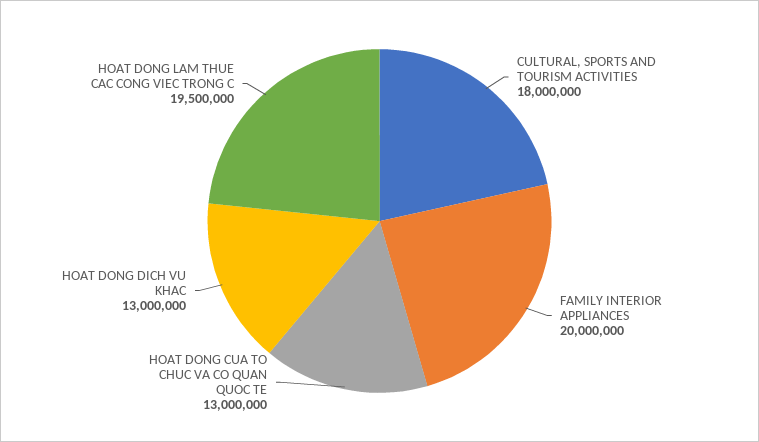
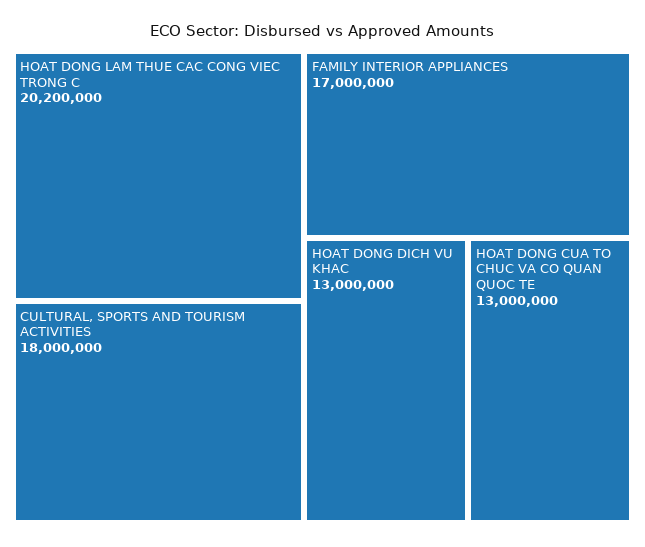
FAMILY INTERIOR APPLIANCES: 20000000 -> 17000000
HOAT DONG LAM THUE CAC CONG VIEC TRONG C: 19500000 -> 20200000

